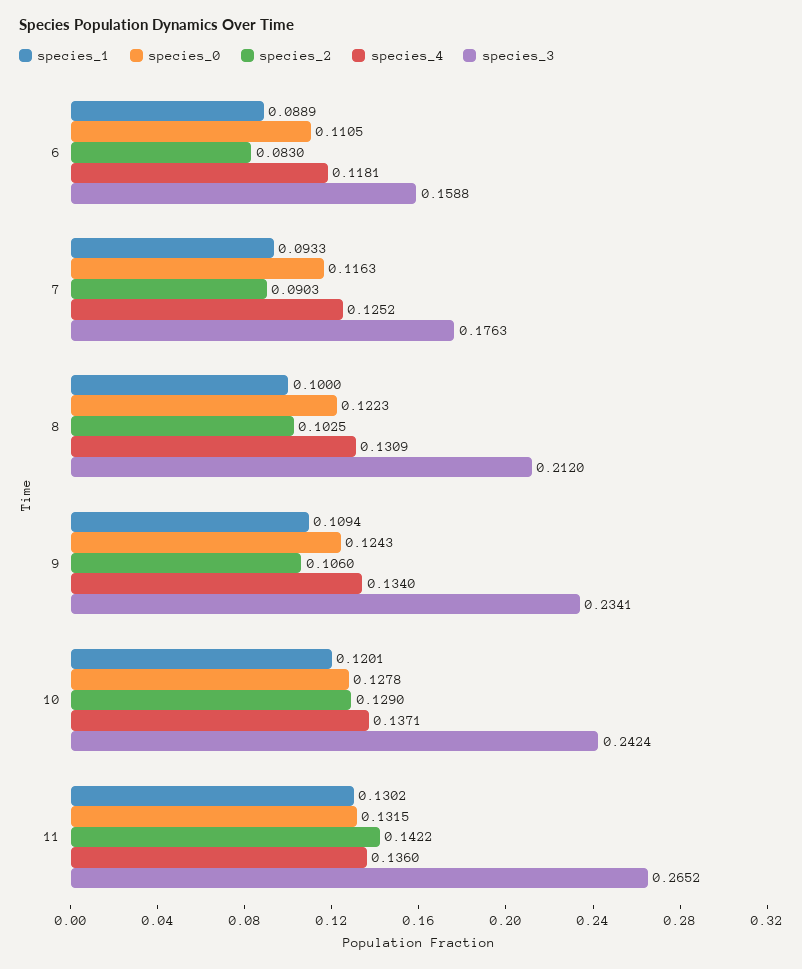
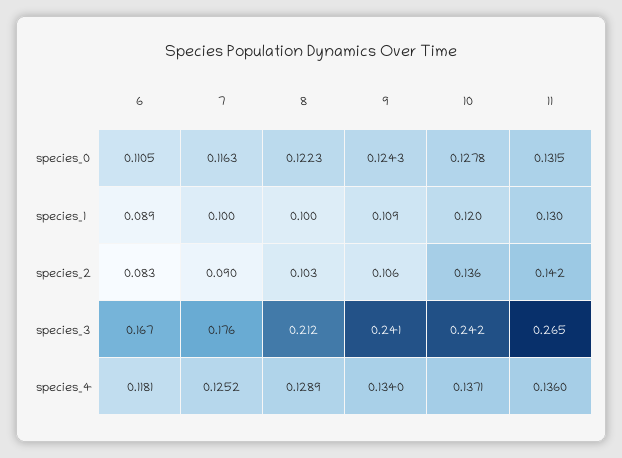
species_3, 6: 0.1588 -> 0.167
species_1, 7: 0.0933 -> 0.1
species_4, 8: 0.1309 -> 0.1289
species_3, 9: 0.2341 -> 0.241
species_2, 10: 0.129 -> 0.136

